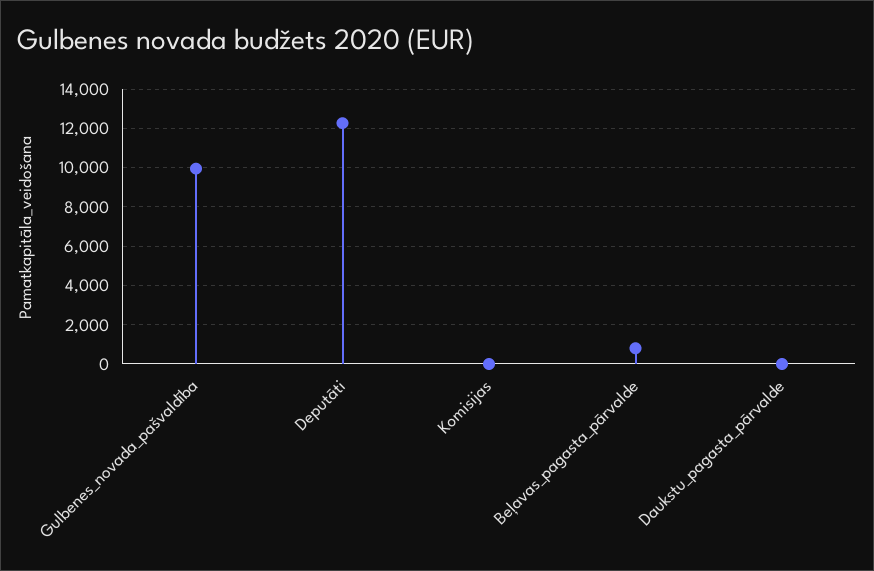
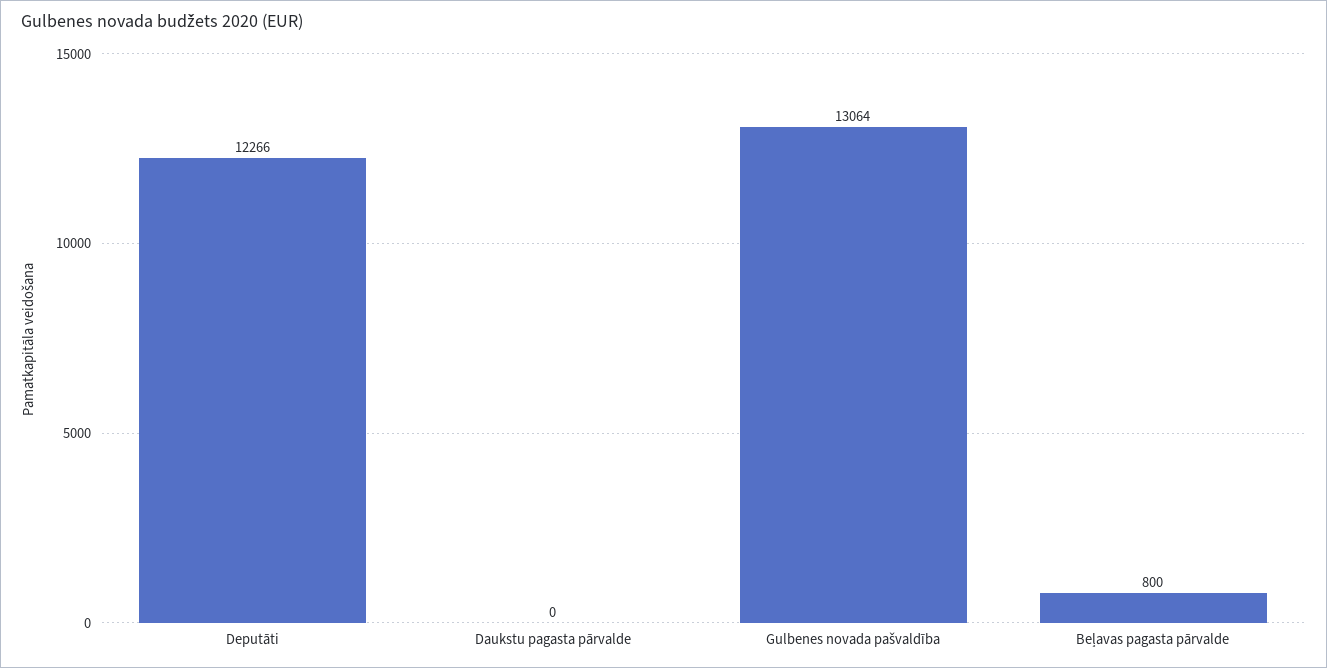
Gulbenes_novada_pašvaldība: 10000 -> 13064
Komisijas: 0 -> none

